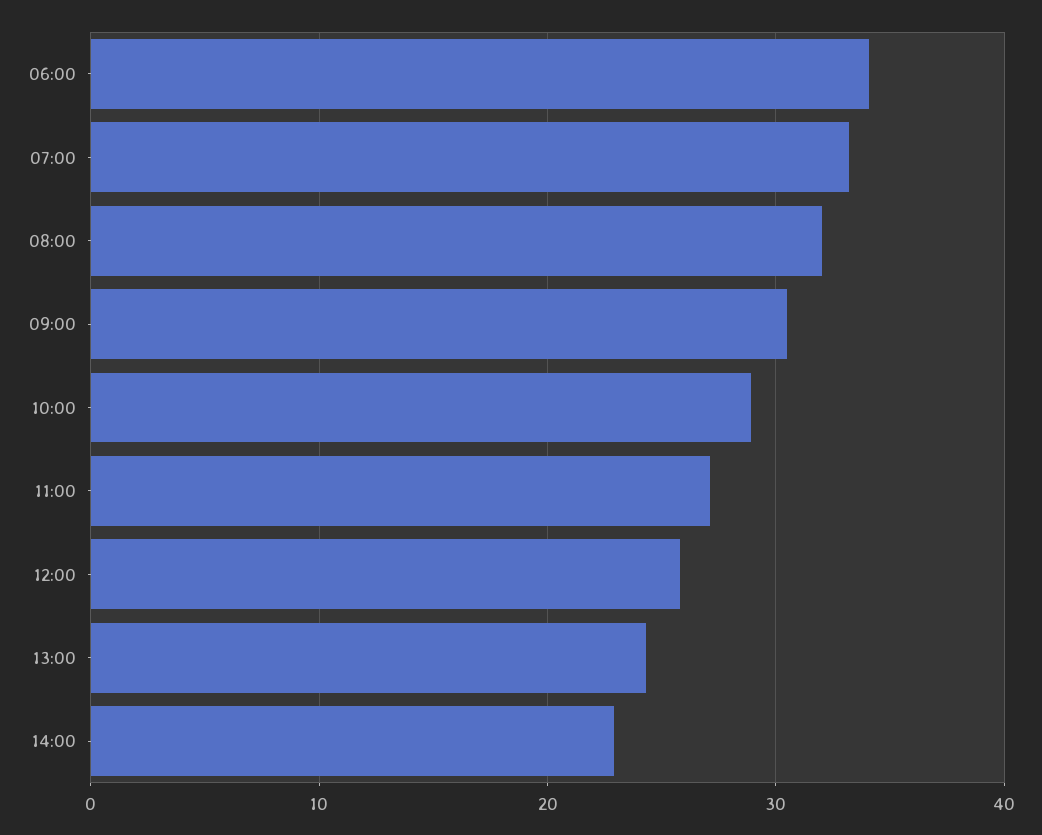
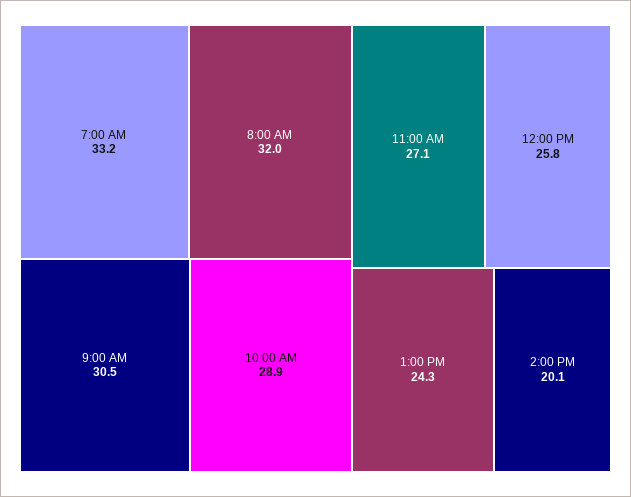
06:00: 34 -> none
14:00: 23 -> 20.1

